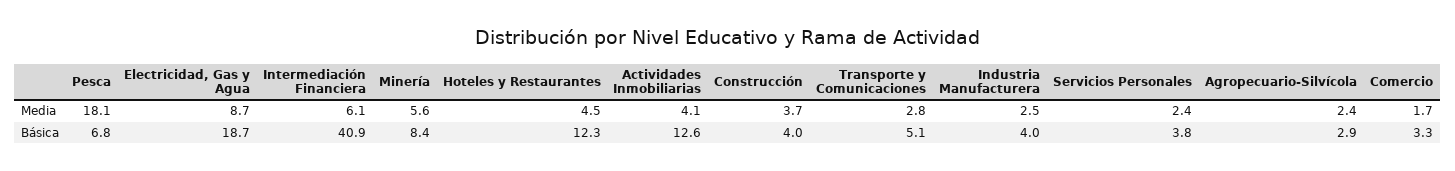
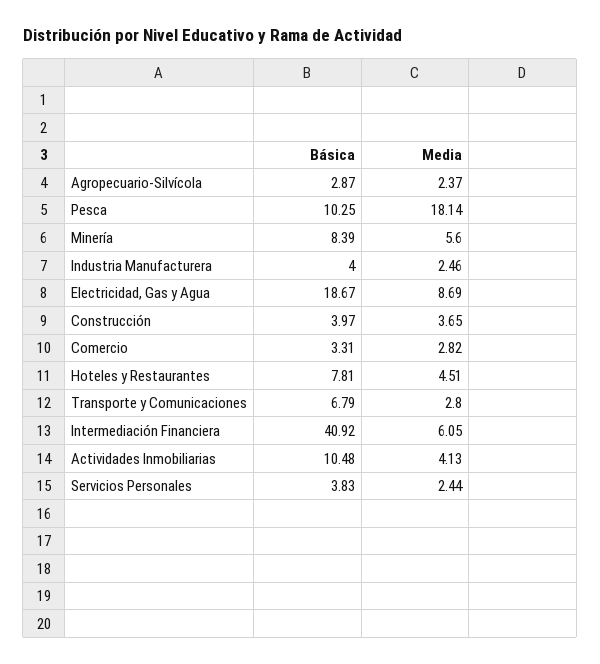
Comercio, Media: 1.7 -> 2.82
Pesca, Básica: 6.8 -> 10.25
Hoteles y Restaurantes, Básica: 12.3 -> 7.81
Actividades Inmobiliarias, Básica: 12.6 -> 10.48
Transporte y Comunicaciones, Básica: 5.1 -> 6.79

